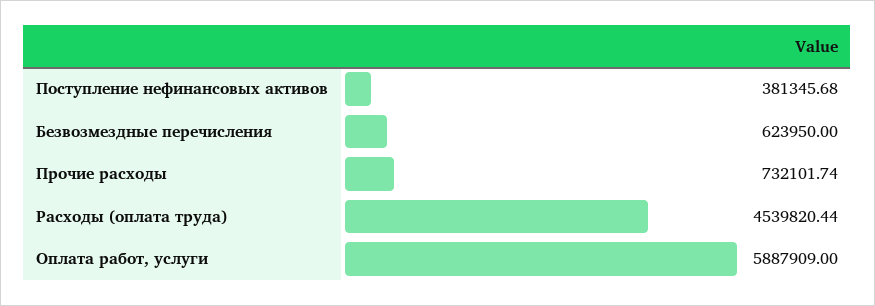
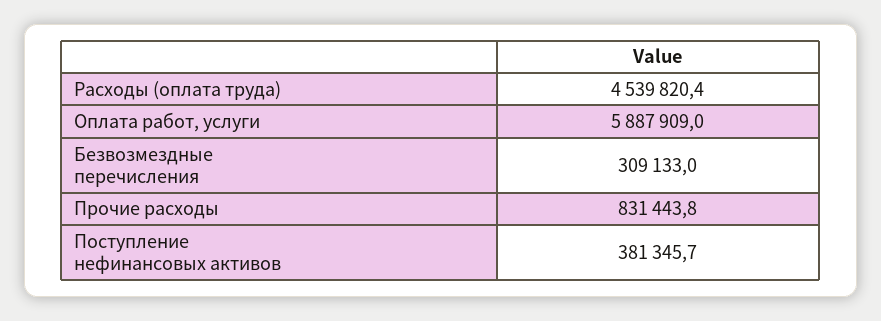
Безвозмездные перечисления: 623950 -> 309133
Прочие расходы: 732101.74 -> 831443.8

